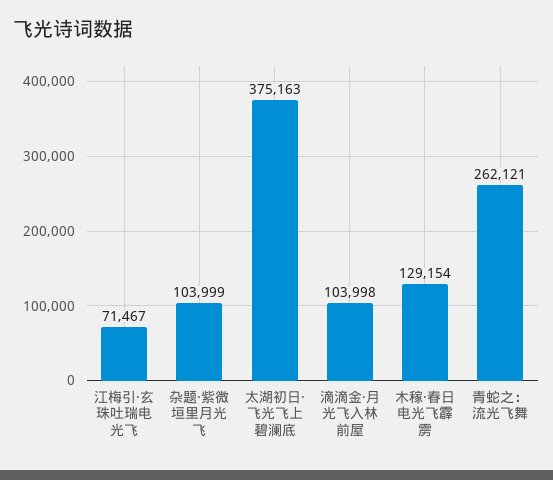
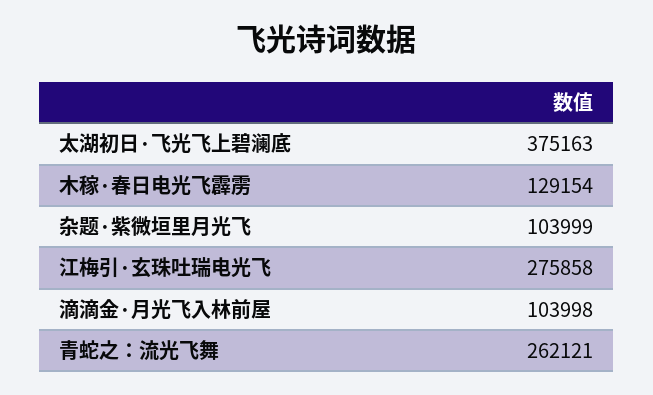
江梅引·玄珠吐瑞电光飞: 71467 -> 275858

